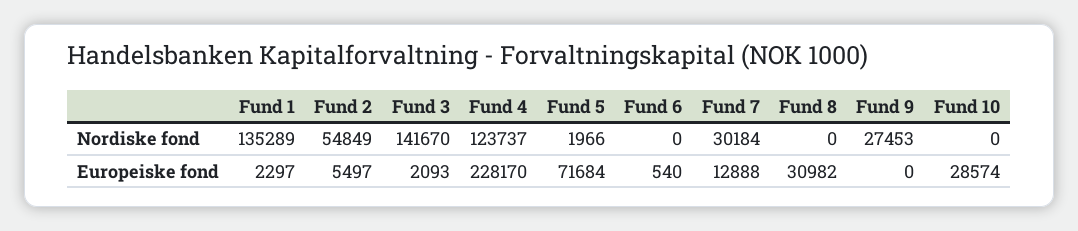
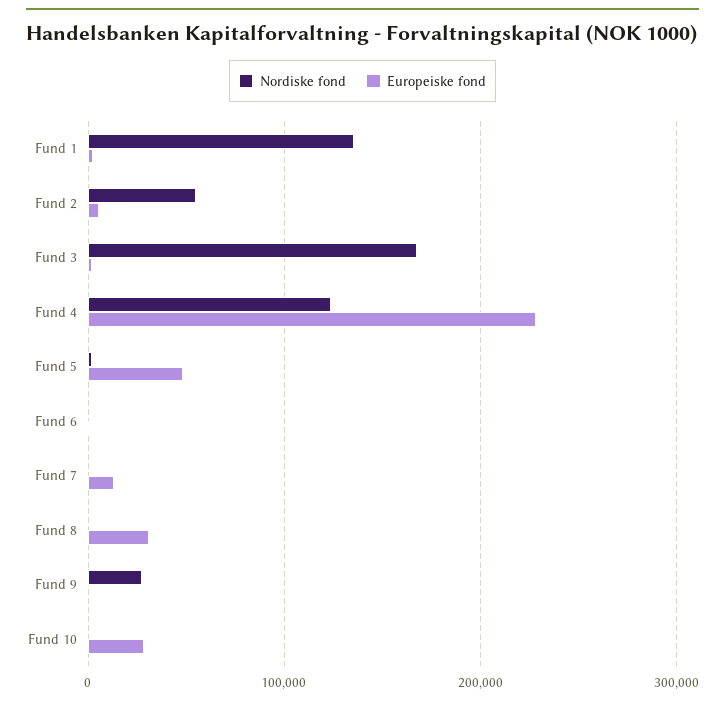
Nordiske fond, Fund 3: 141670 -> 170000
Nordiske fond, Fund 7: 30184 -> 0
Europeiske fond, Fund 5: 71684 -> 50000

